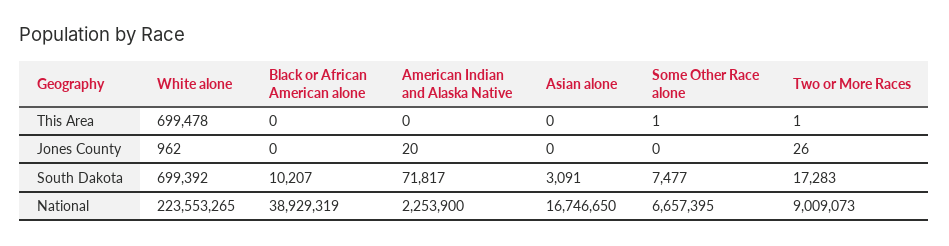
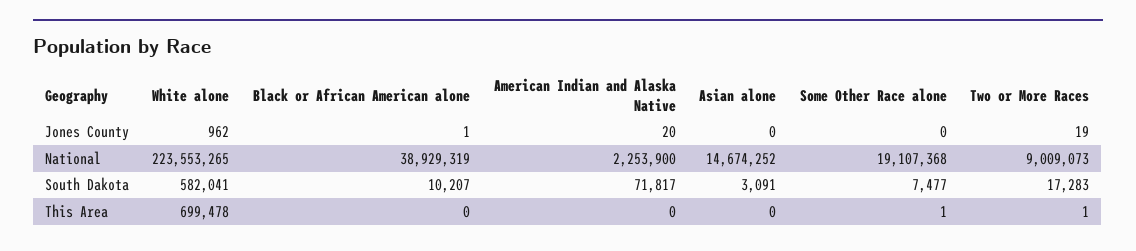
Black or African American alone, Jones County: 0 -> 1
Two or More Races, Jones County: 26 -> 19
White alone, South Dakota: 699392 -> 582041
Asian alone, National: 16746650 -> 14674252
Some Other Race alone, National: 6657395 -> 19107368

